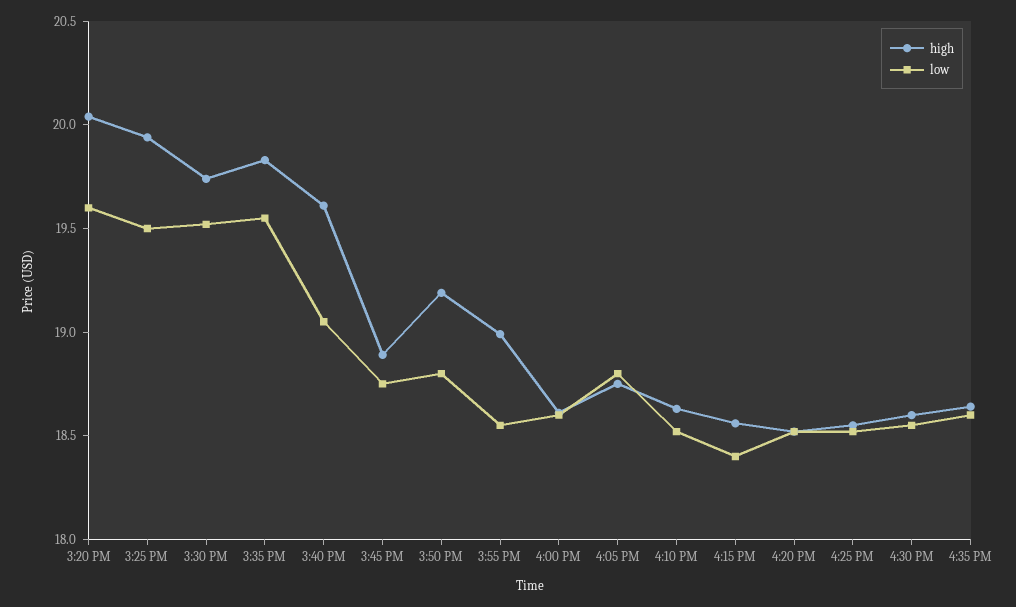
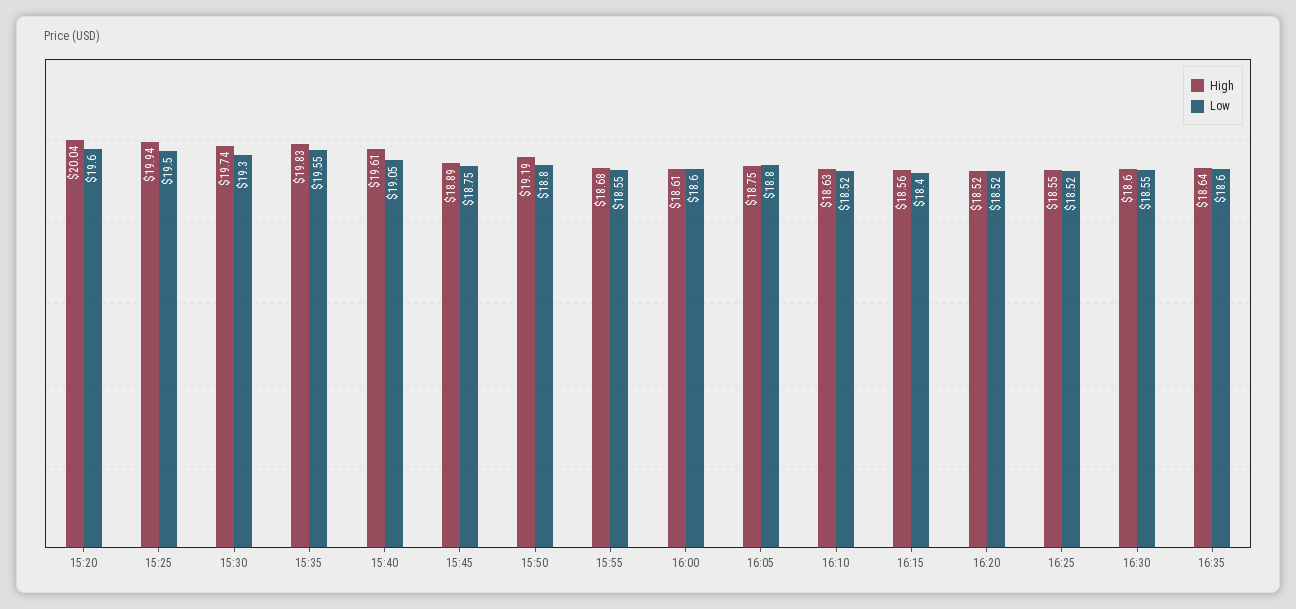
low, 3:30 PM: 19.5 -> 19.3
high, 3:55 PM: 19 -> 18.68

